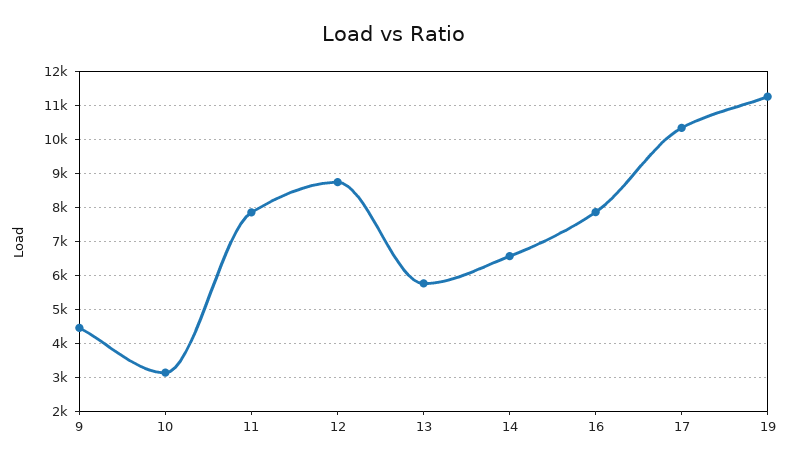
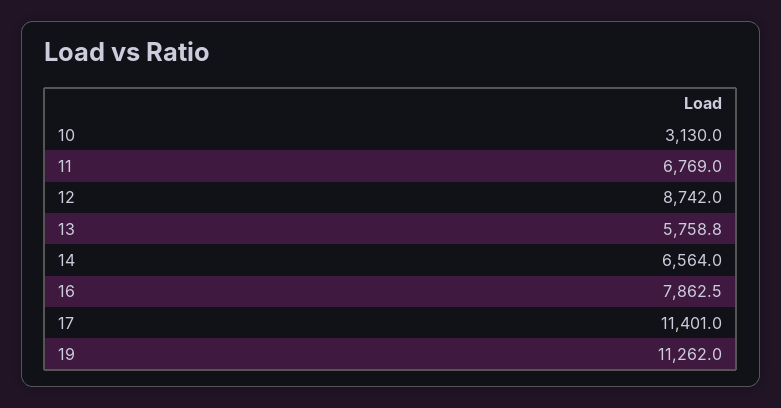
9: 4400 -> none
11: 7800 -> 6769
17: 10400 -> 11401

